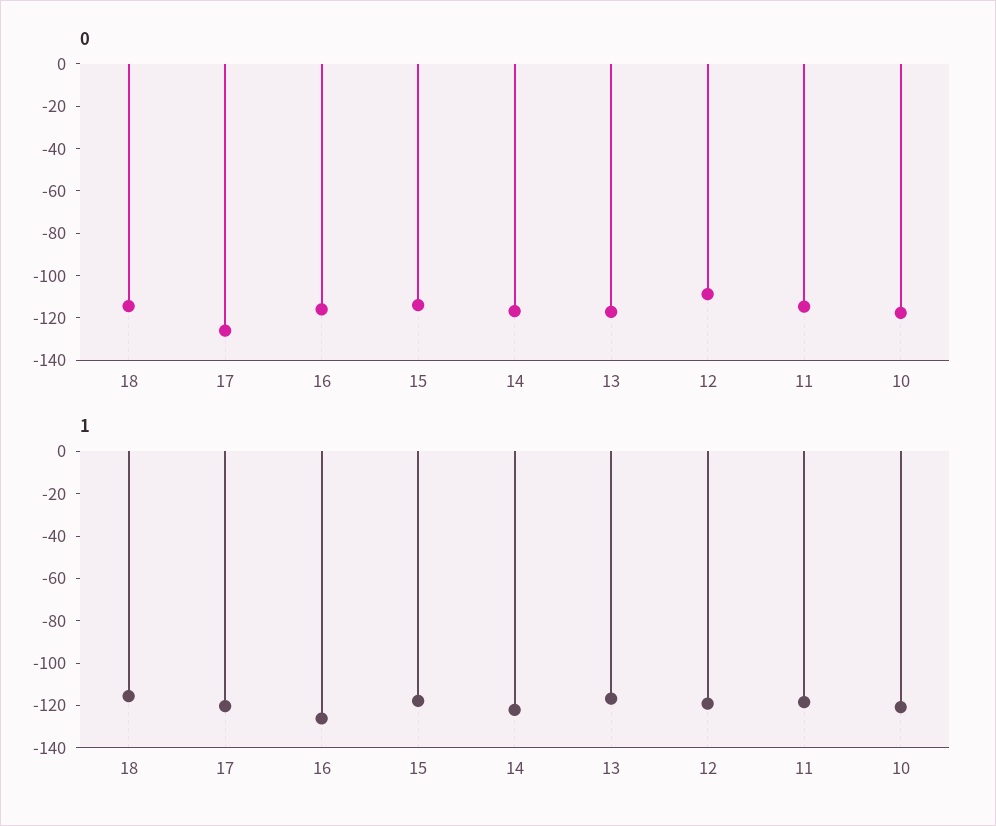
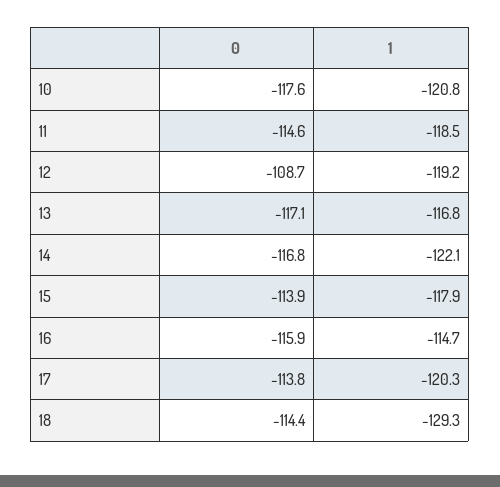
0, 17: -125 -> -113.8
1, 18: -115 -> -129.3
1, 16: -125 -> -114.7

